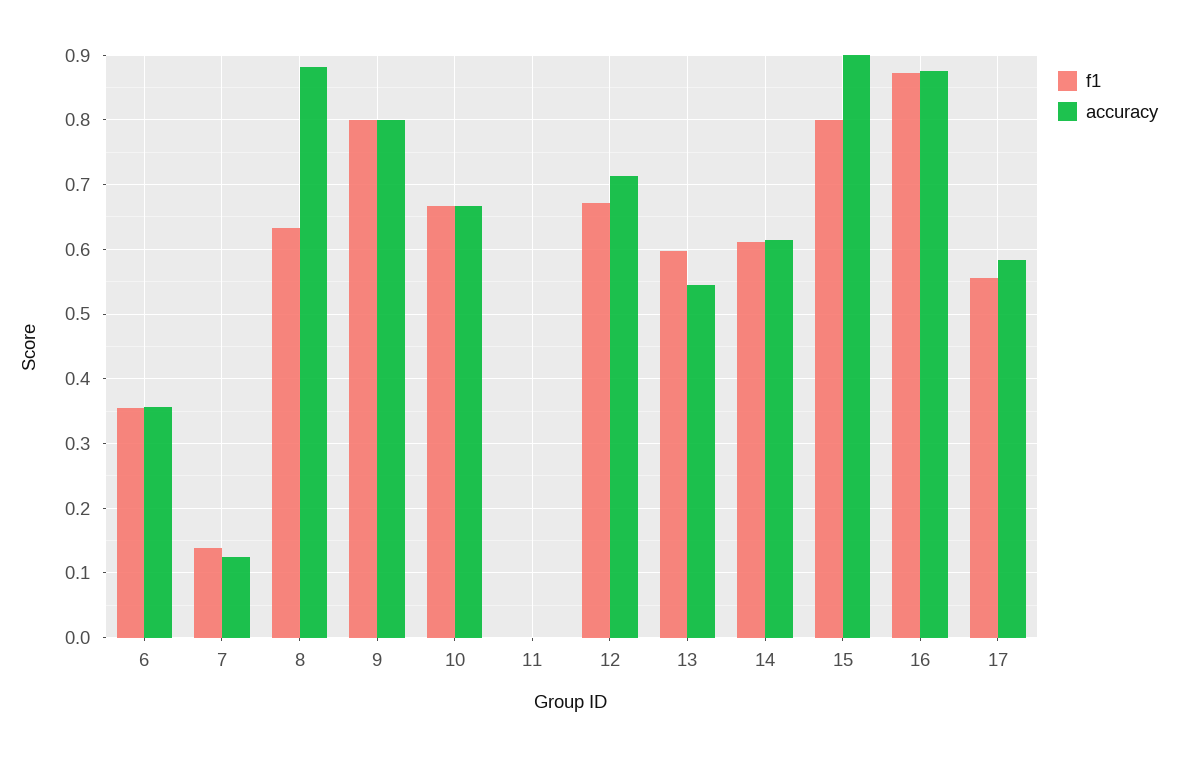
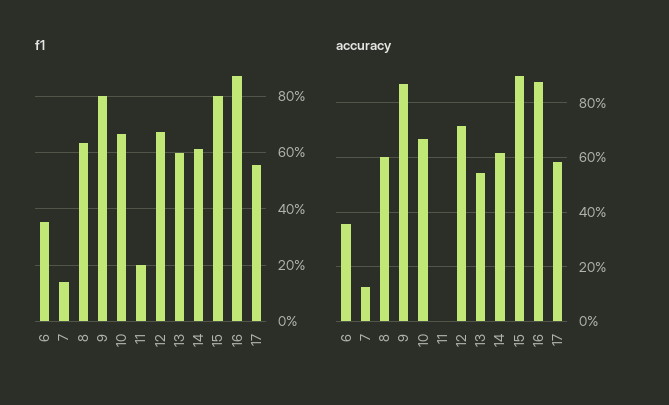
accuracy, 8: 0.88 -> 0.6
accuracy, 9: 0.8 -> 0.875
f1, 11: 0 -> 0.2

